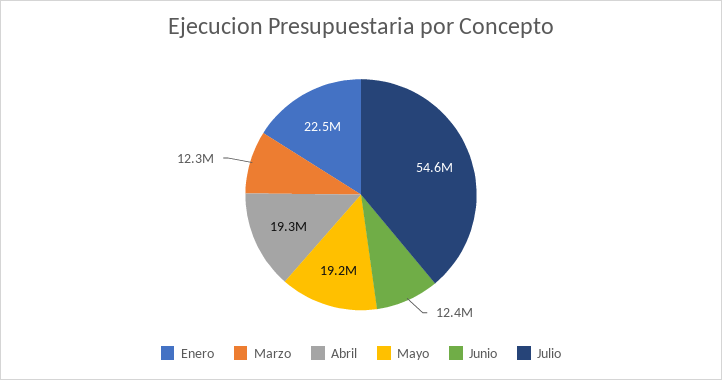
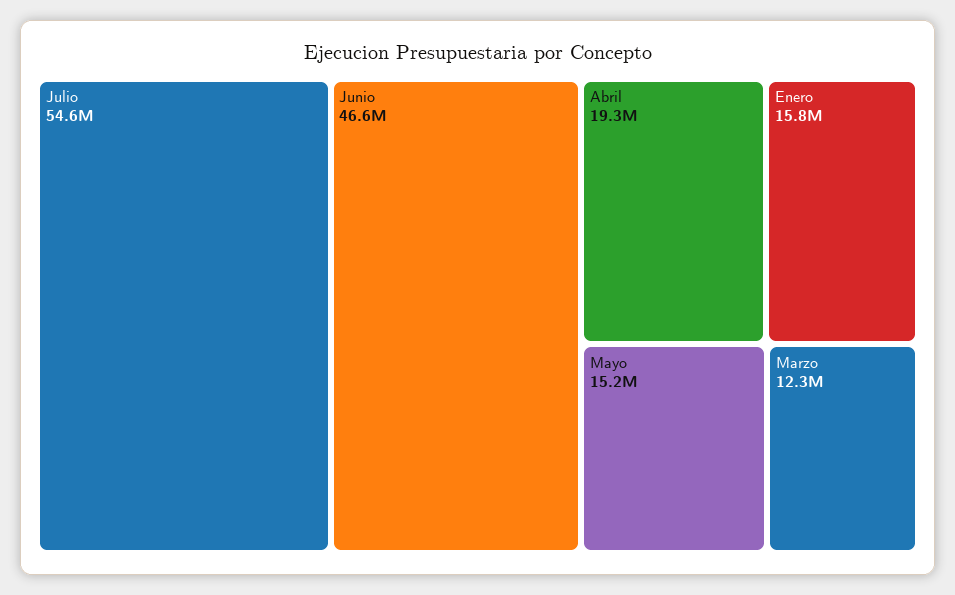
Enero: 22500000 -> 15800000
Mayo: 19200000 -> 15200000
Junio: 12400000 -> 46600000

